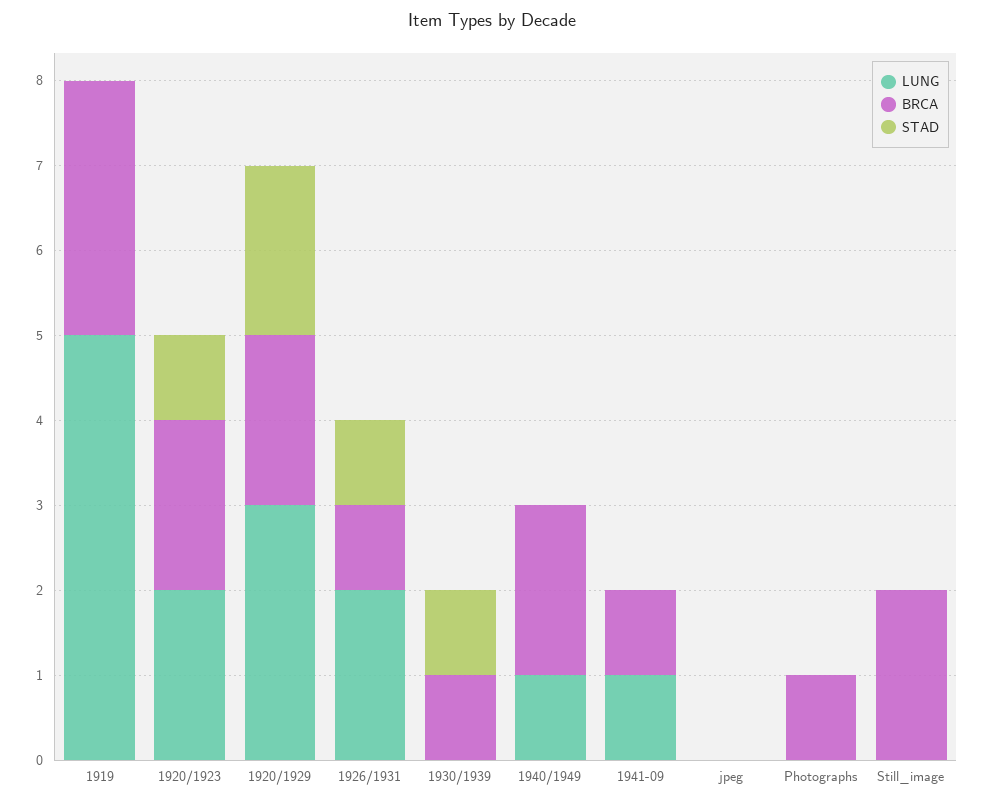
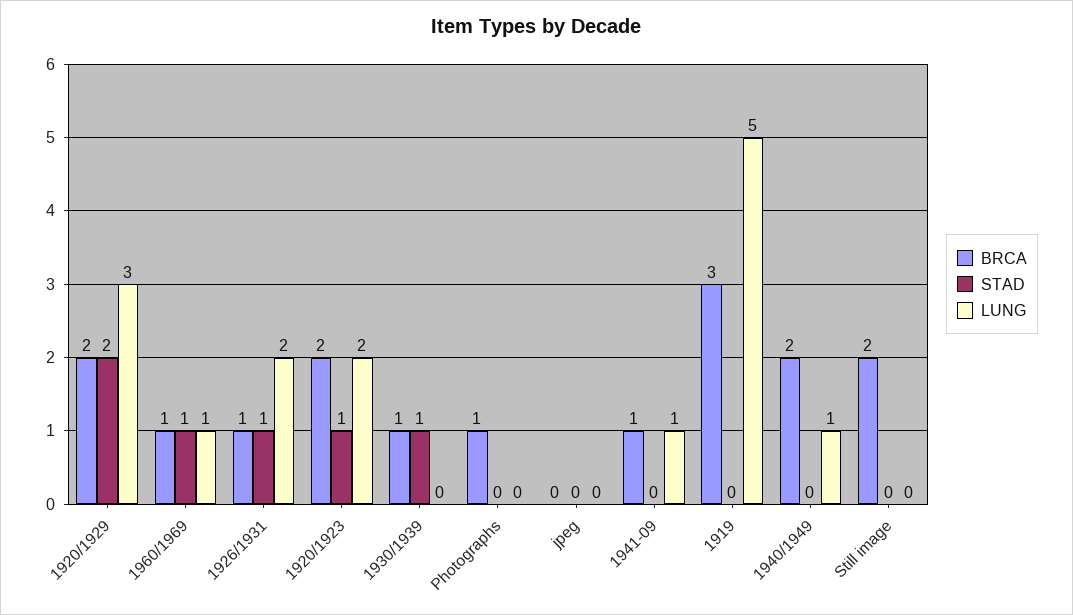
BRCA, 1960/1969: none -> 1
STAD, 1960/1969: none -> 1
LUNG, 1960/1969: none -> 1

